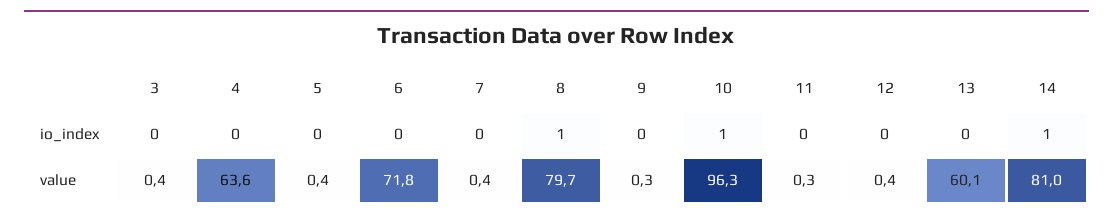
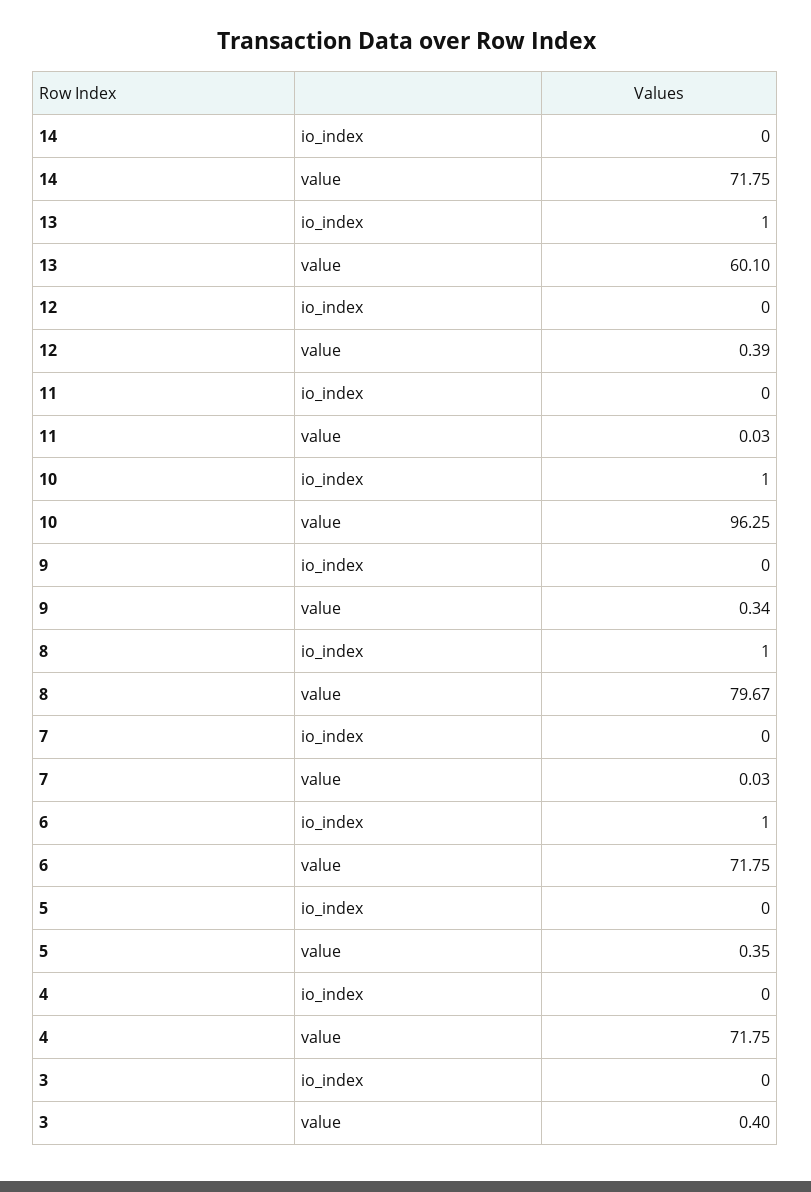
6, io_index: 0 -> 1
13, io_index: 0 -> 1
14, io_index: 1 -> 0
4, value: 63.6 -> 71.75
7, value: 0.4 -> 0.03
11, value: 0.3 -> 0.03
14, value: 81 -> 71.75

